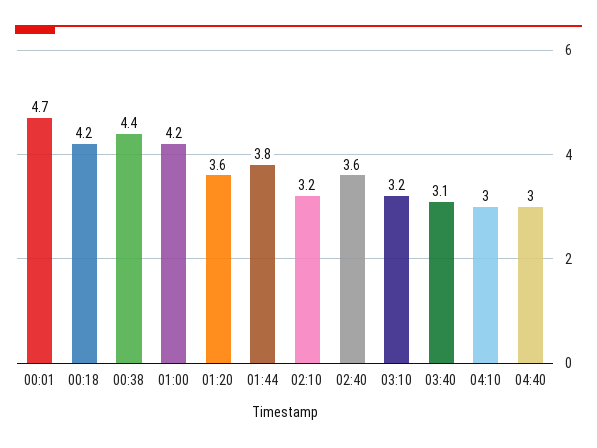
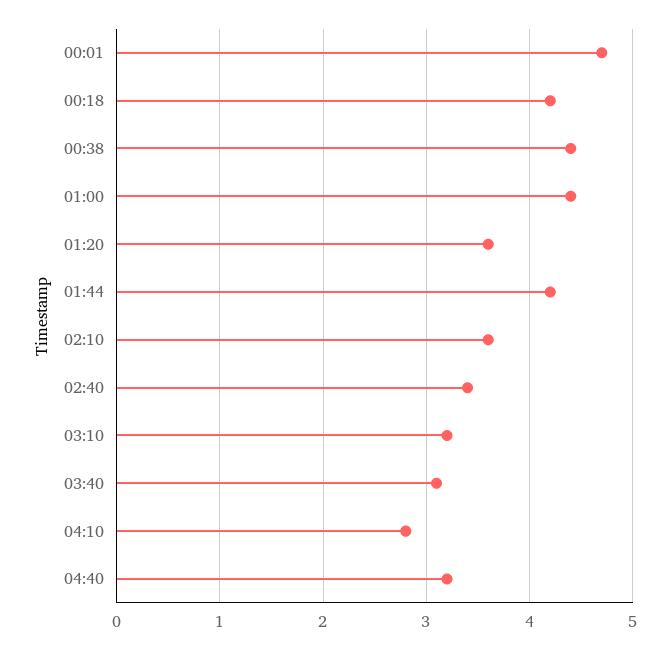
01:00: 4.2 -> 4.4
01:44: 3.8 -> 4.2
02:10: 3.2 -> 3.6
02:40: 3.6 -> 3.4
04:10: 3 -> 2.8
04:40: 3 -> 3.2

